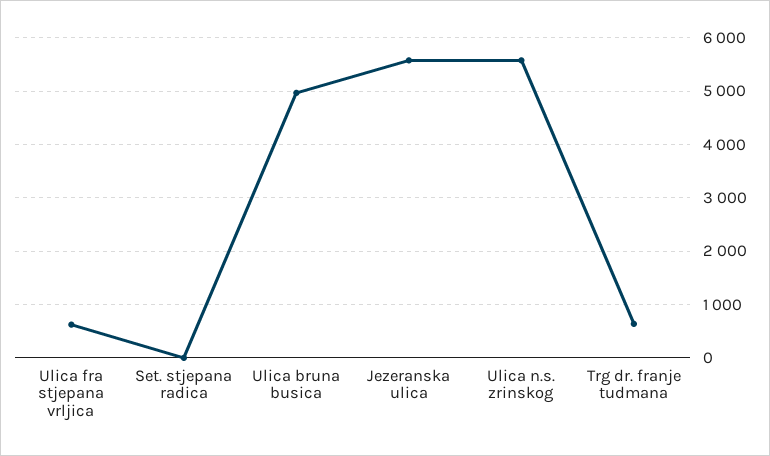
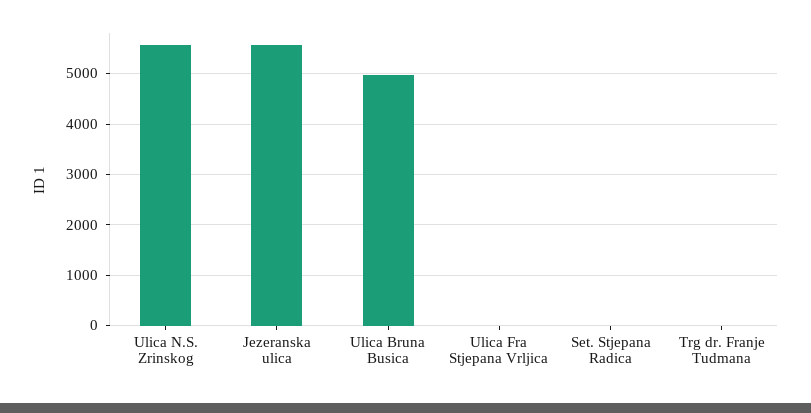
Ulica fra stjepana vrljica: 600 -> 0
Trg dr. franje tudmana: 600 -> 0

